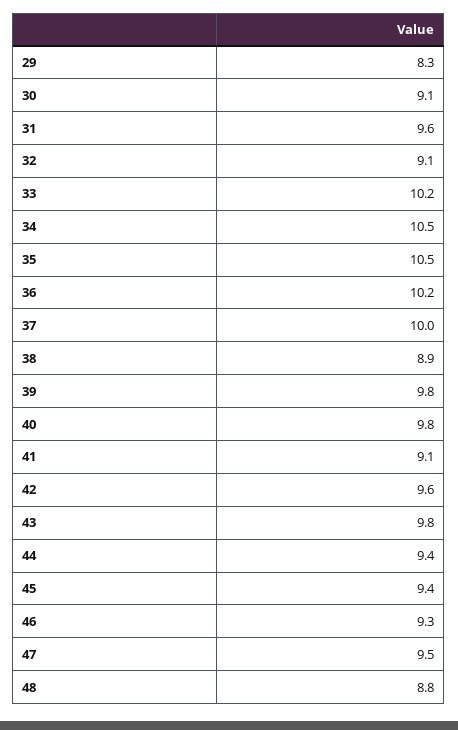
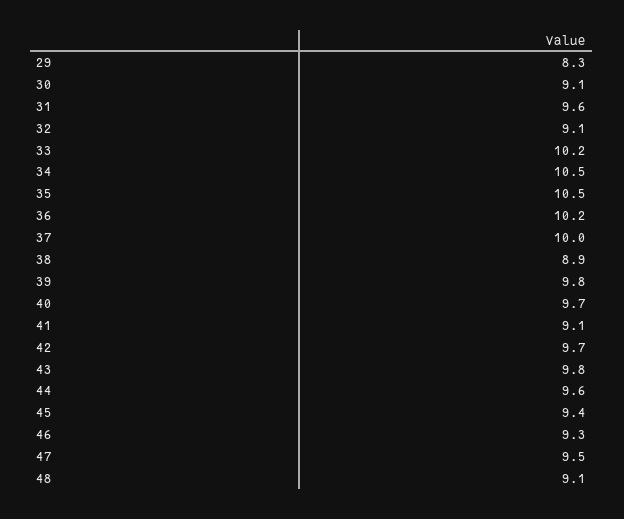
40: 9.8 -> 9.7
42: 9.6 -> 9.7
44: 9.4 -> 9.6
48: 8.8 -> 9.1

